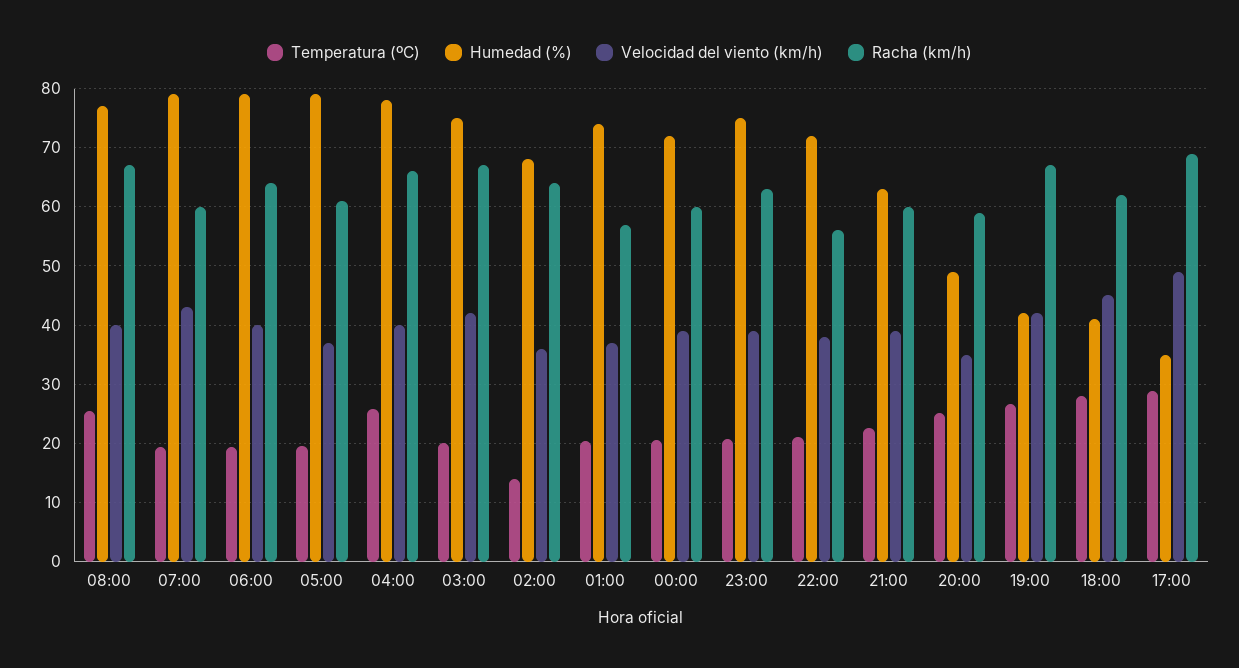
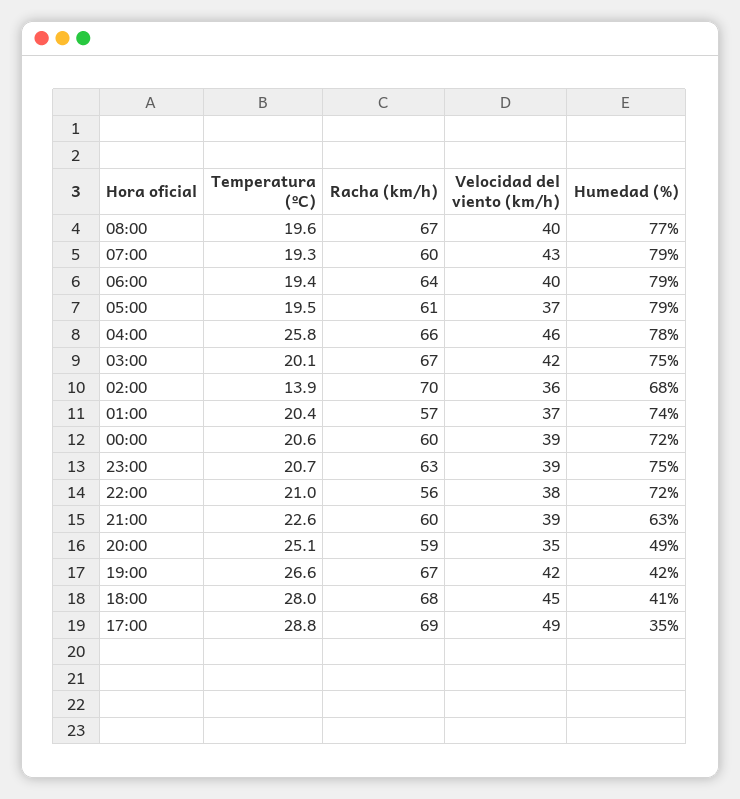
Temperatura (ºC), 08:00: 26 -> 19.6
Velocidad del viento (km/h), 04:00: 40 -> 46
Racha (km/h), 02:00: 64 -> 70
Racha (km/h), 18:00: 62 -> 68

